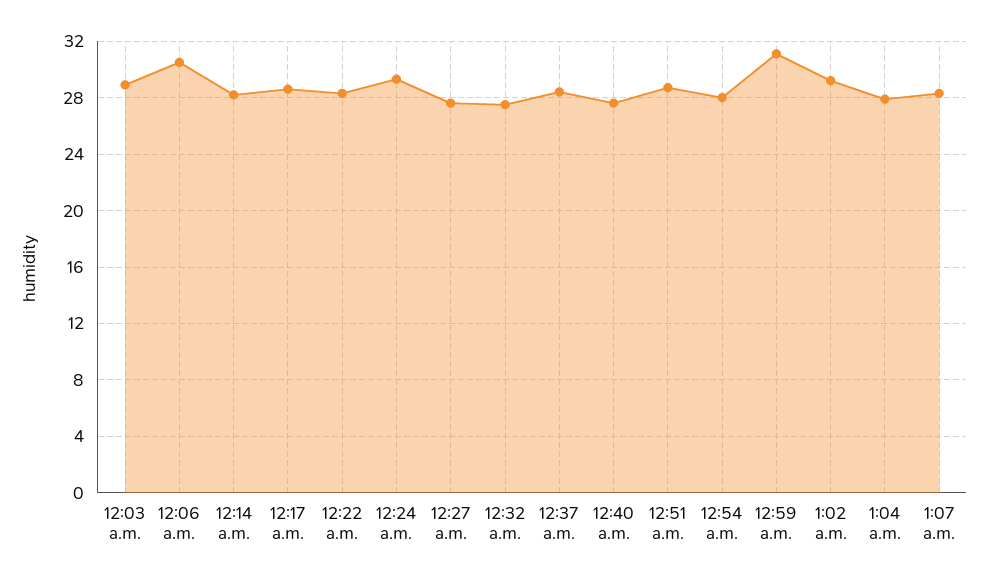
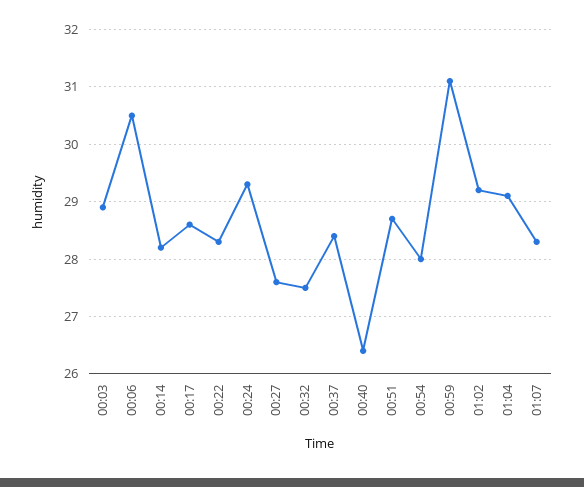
12:40 a.m.: 27.5 -> 26.5
1:04 a.m.: 28 -> 29

